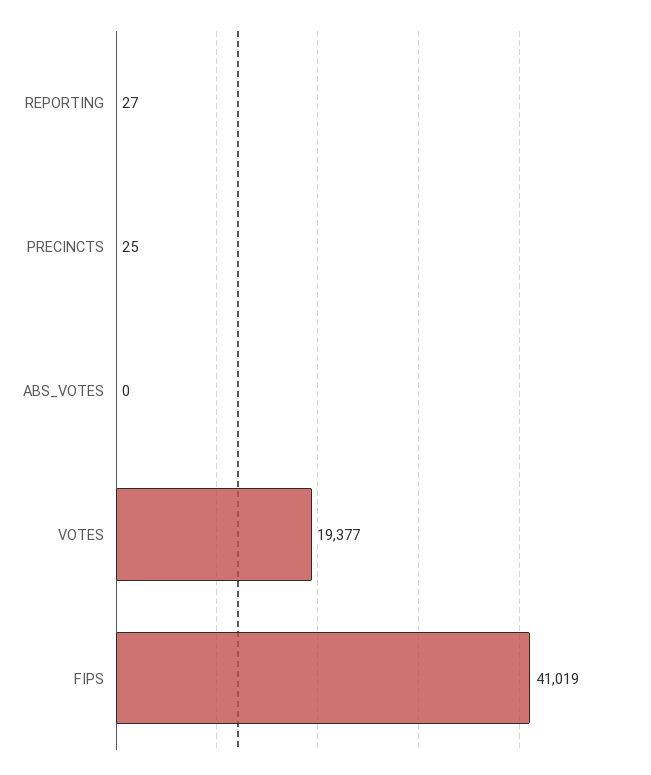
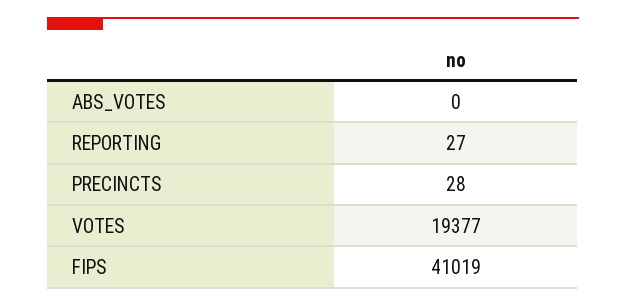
PRECINCTS: 25 -> 28

